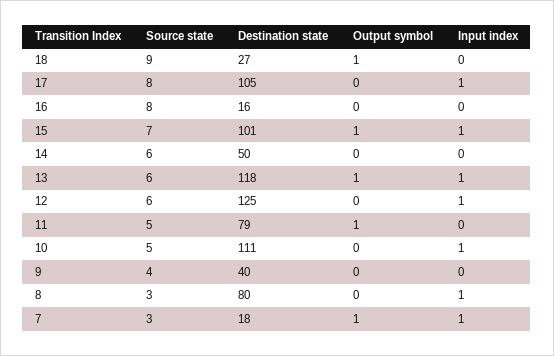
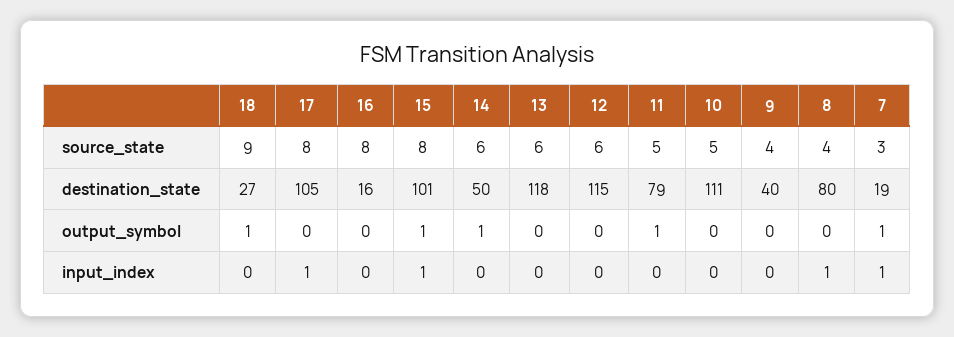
Source state, 15: 7 -> 8
Output symbol, 14: 0 -> 1
Output symbol, 13: 1 -> 0
Input index, 13: 1 -> 0
Destination state, 12: 125 -> 115
Input index, 12: 1 -> 0
Input index, 10: 1 -> 0
Source state, 8: 3 -> 4
Destination state, 7: 18 -> 19

